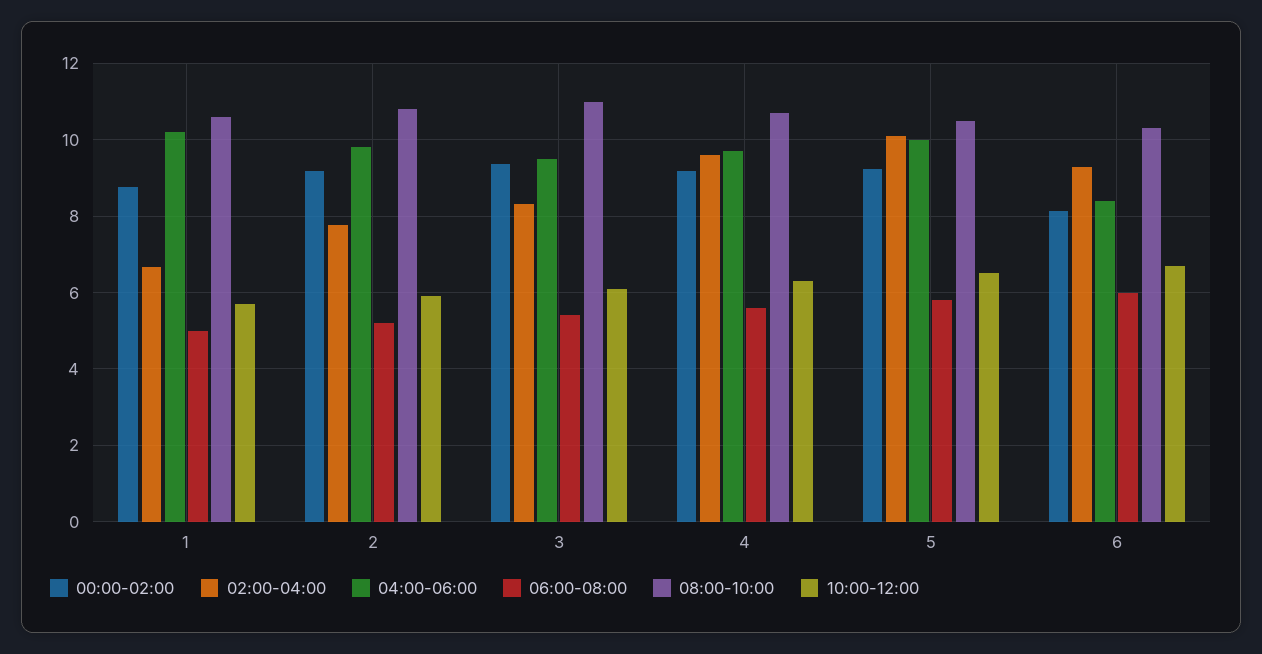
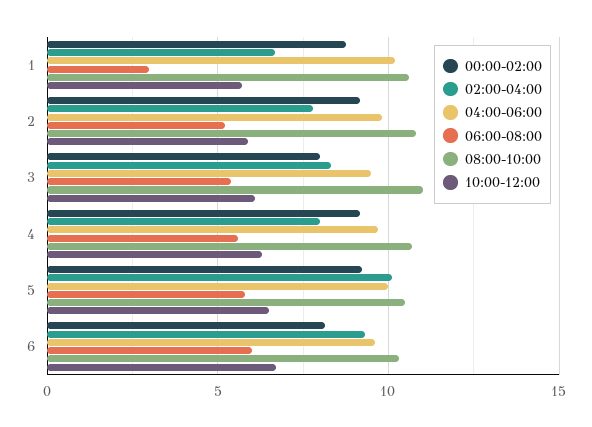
06:00-08:00, 1: 5 -> 3
00:00-02:00, 3: 9.4 -> 8
02:00-04:00, 4: 9.6 -> 8
04:00-06:00, 6: 8.4 -> 9.5

